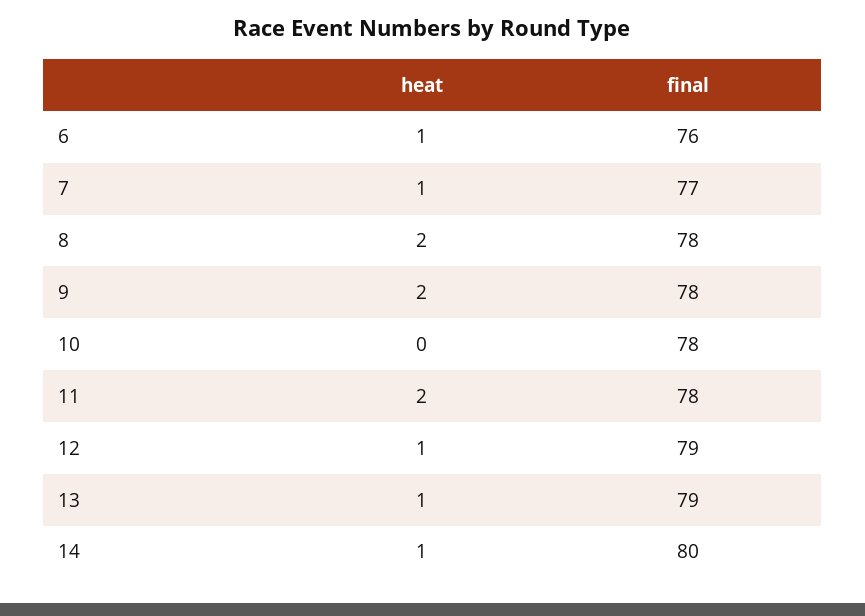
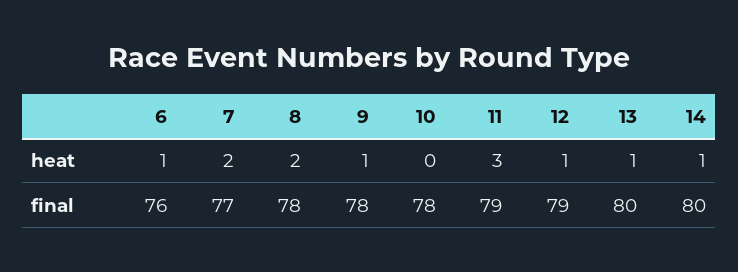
heat, 7: 1 -> 2
heat, 9: 2 -> 1
heat, 11: 2 -> 3
final, 11: 78 -> 79
final, 13: 79 -> 80

